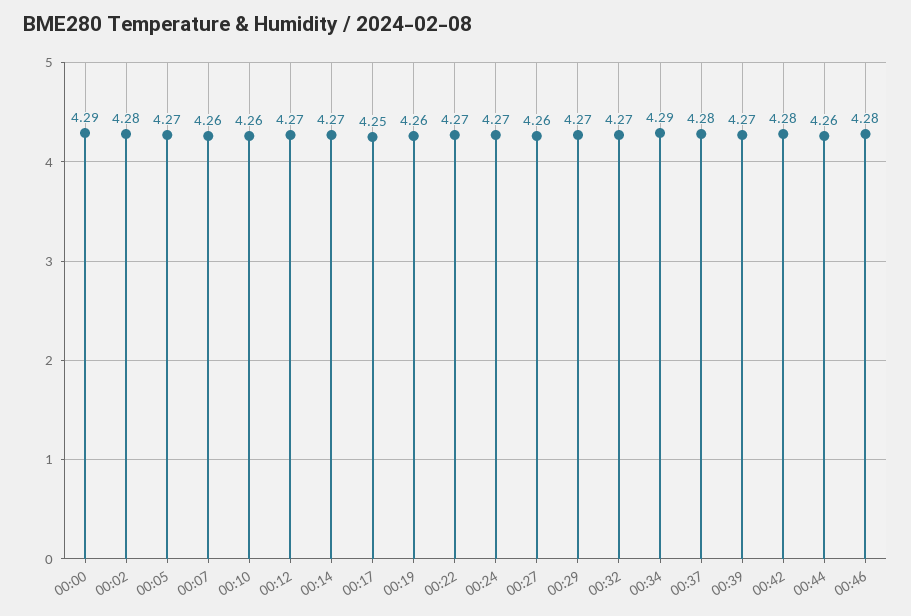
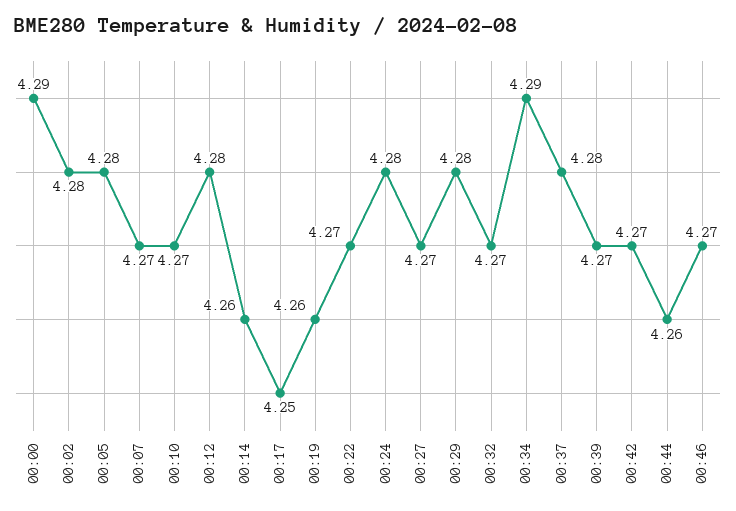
00:05: 4.27 -> 4.28
00:07: 4.26 -> 4.27
00:10: 4.26 -> 4.27
00:12: 4.27 -> 4.28
00:14: 4.27 -> 4.26
00:24: 4.27 -> 4.28
00:27: 4.26 -> 4.27
00:29: 4.27 -> 4.28
00:42: 4.28 -> 4.27
00:46: 4.28 -> 4.27

